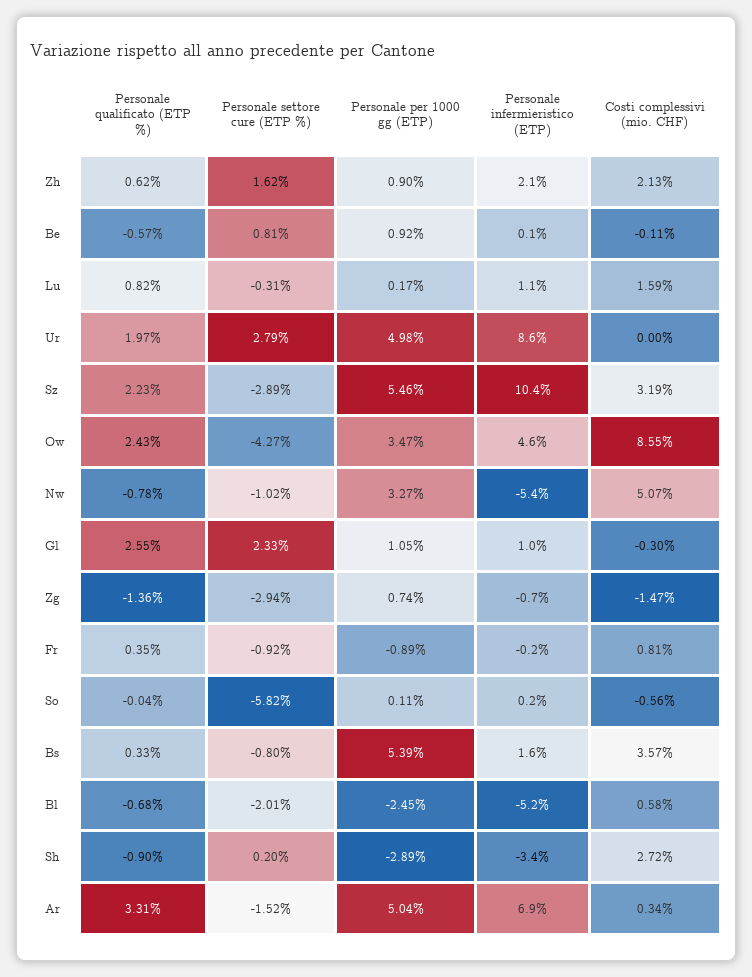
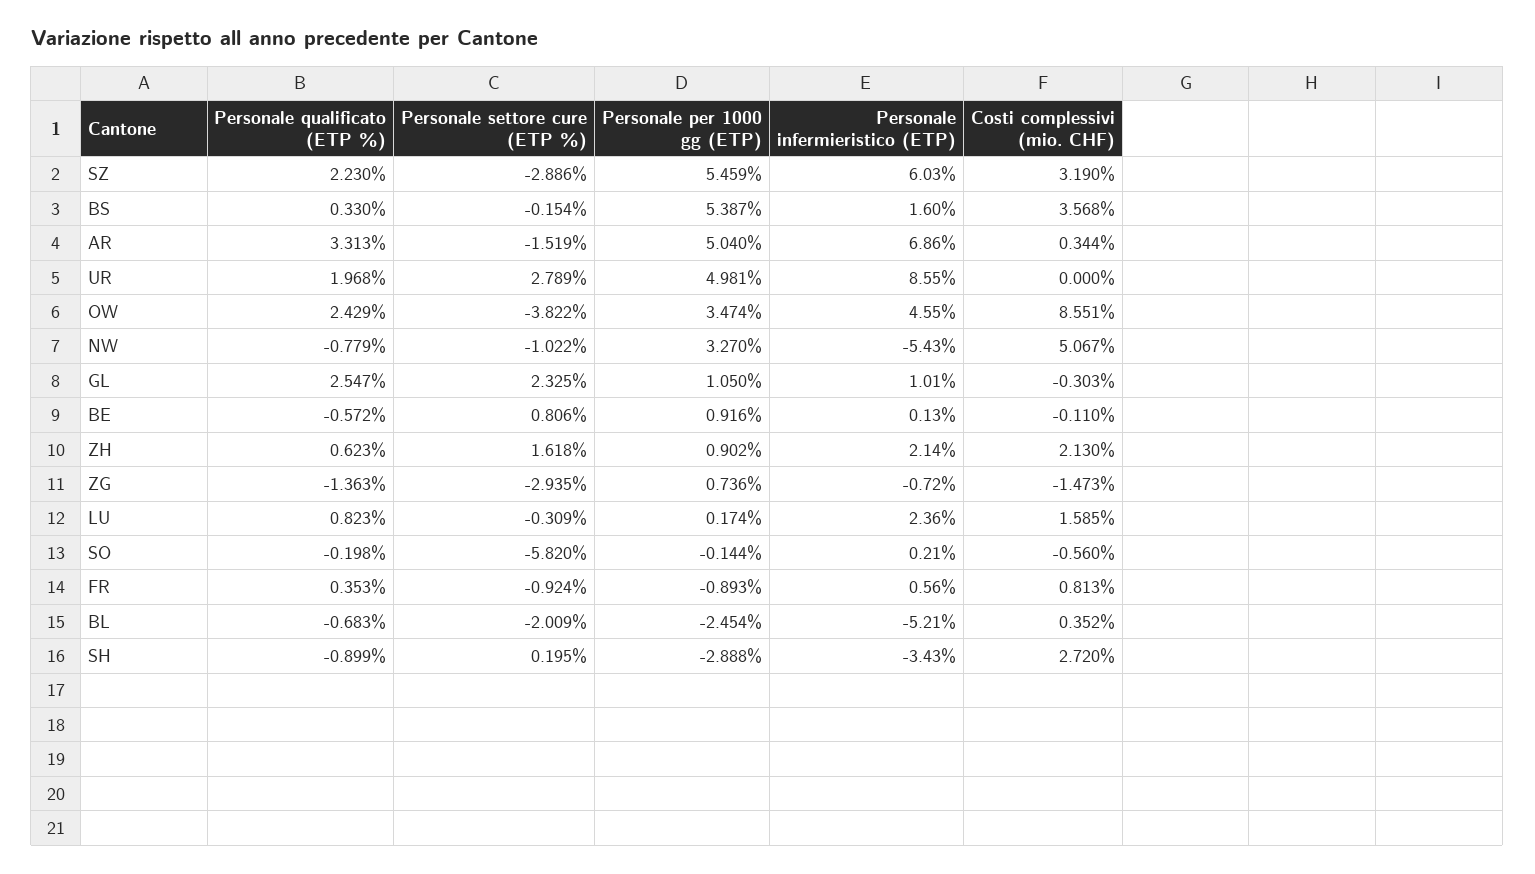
Personale infermieristico (ETP), Lu: 1.1 -> 2.36
Personale infermieristico (ETP), Sz: 10.4 -> 6.03
Personale settore cure (ETP %), Ow: -4.27 -> -3.822
Personale infermieristico (ETP), Fr: -0.2 -> 0.56
Personale qualificato (ETP %), So: -0.04 -> -0.198
Personale per 1000 gg (ETP), So: 0.11 -> -0.144
Personale settore cure (ETP %), Bs: -0.8 -> -0.154
Costi complessivi (mio. CHF), Bl: 0.58 -> 0.352

